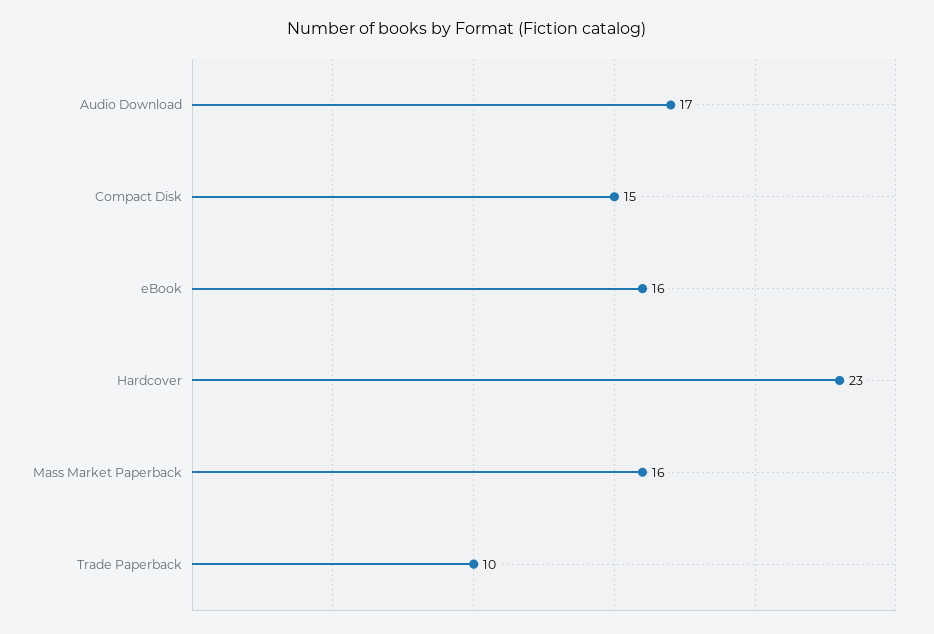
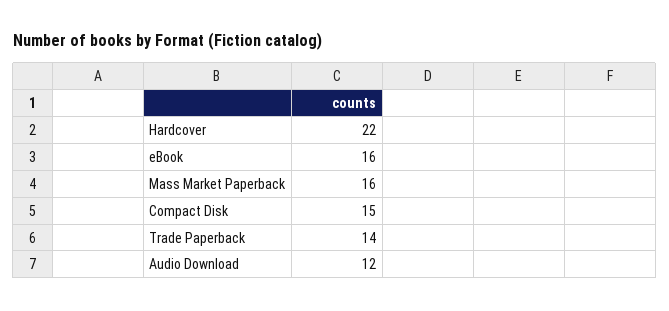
Audio Download: 17 -> 12
Hardcover: 23 -> 22
Trade Paperback: 10 -> 14

